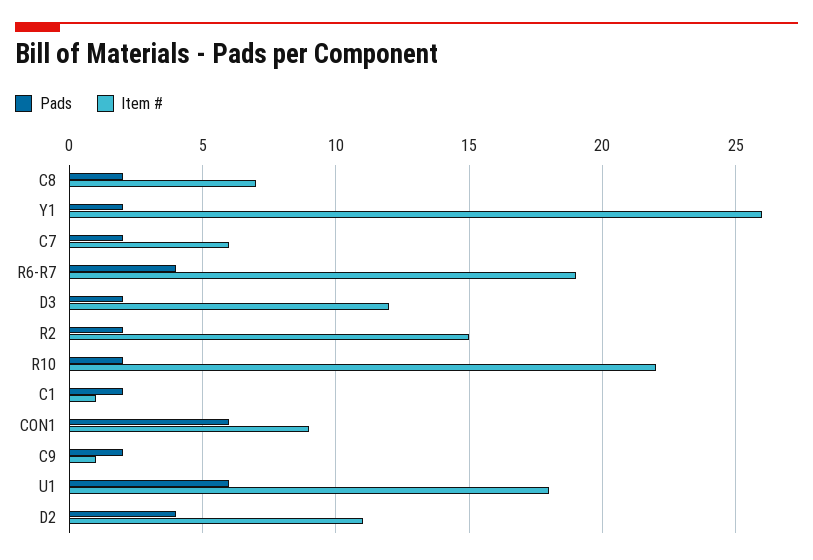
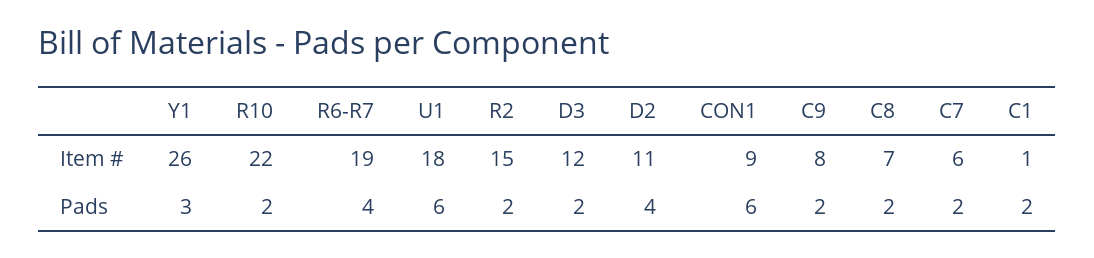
Pads, Y1: 2 -> 3
Item #, C9: 1 -> 8

